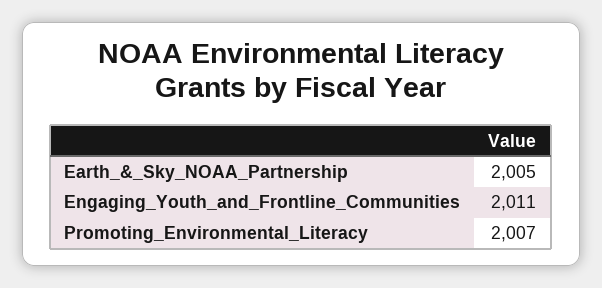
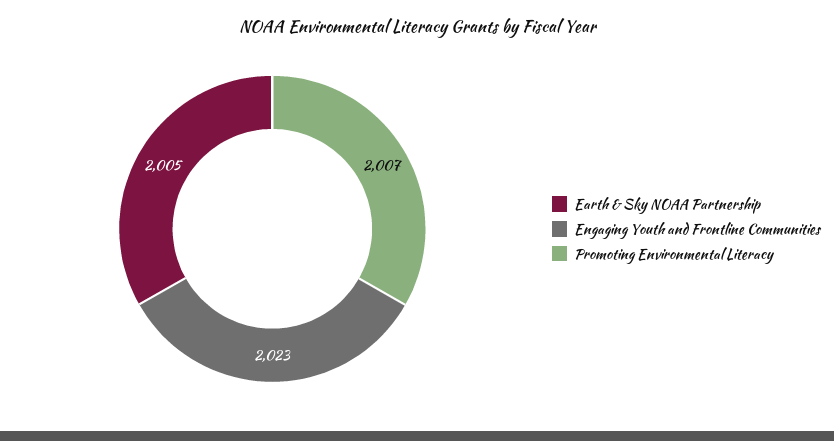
Engaging_Youth_and_Frontline_Communities: 2011 -> 2023

